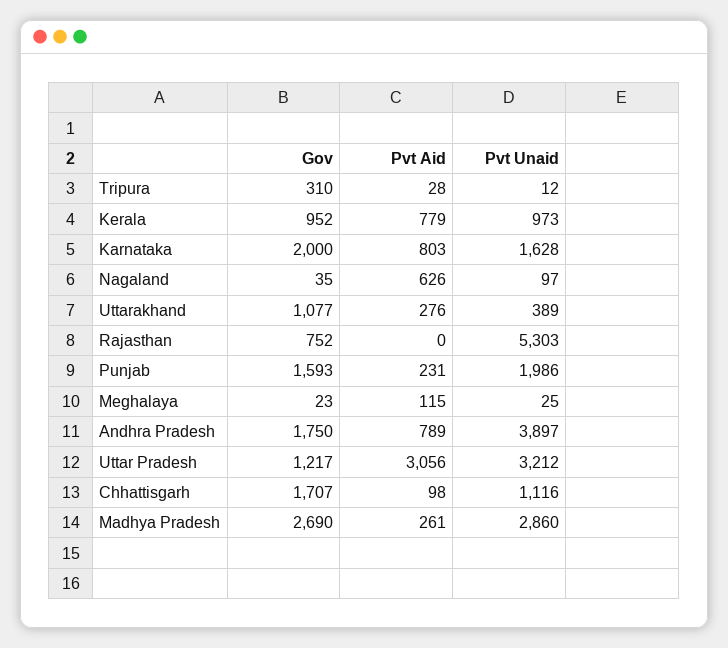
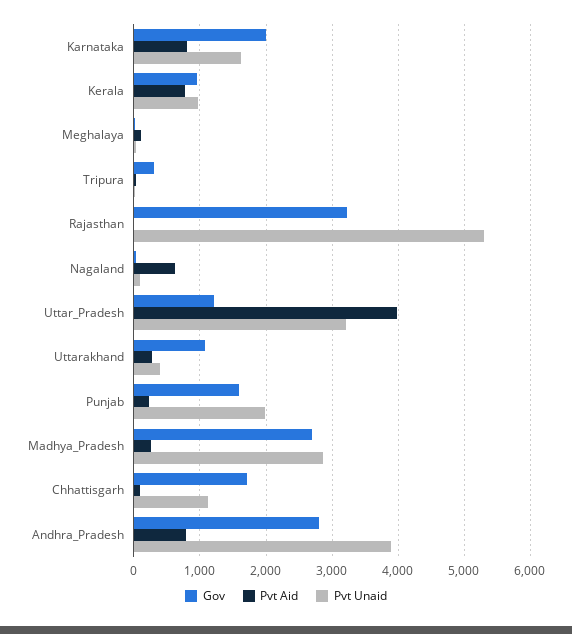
Gov, Rajasthan: 752 -> 3200
Gov, Andhra Pradesh: 1750 -> 2800
Pvt Aid, Uttar Pradesh: 3056 -> 4000

